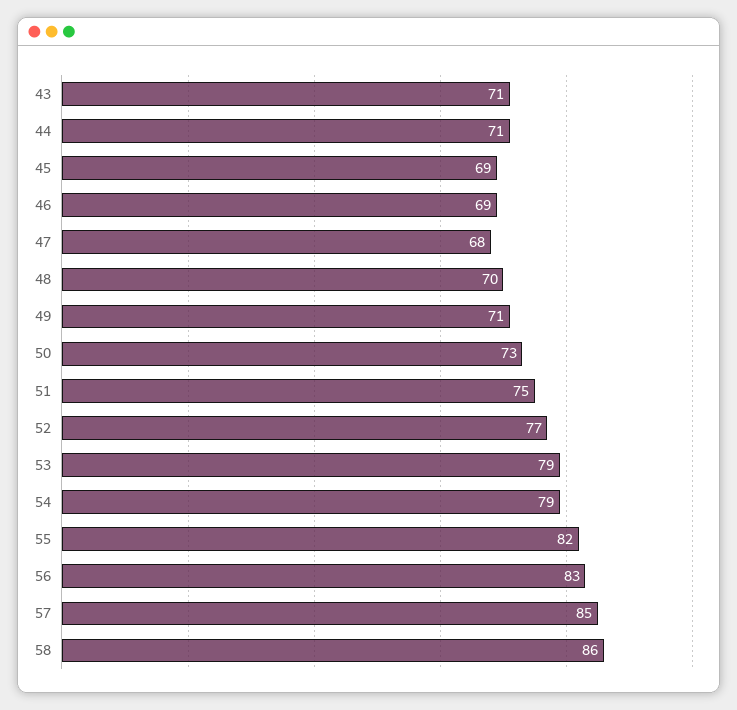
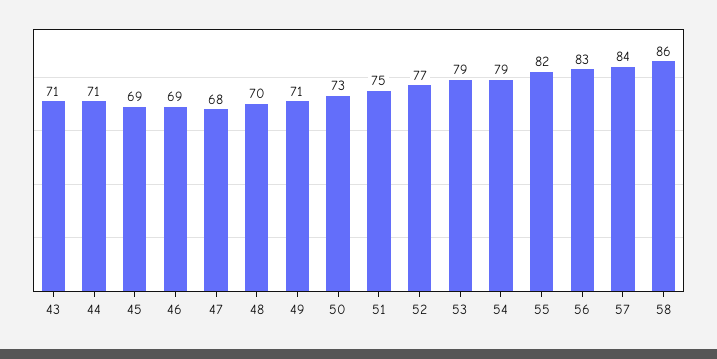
57: 85 -> 84

